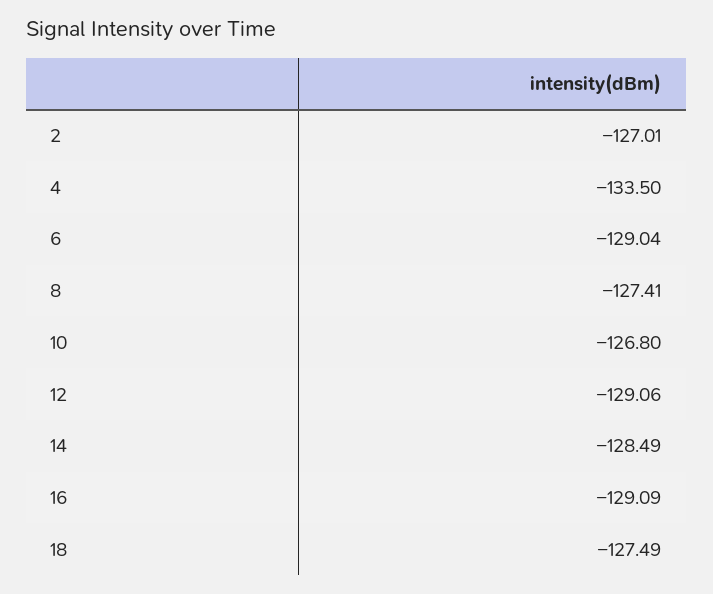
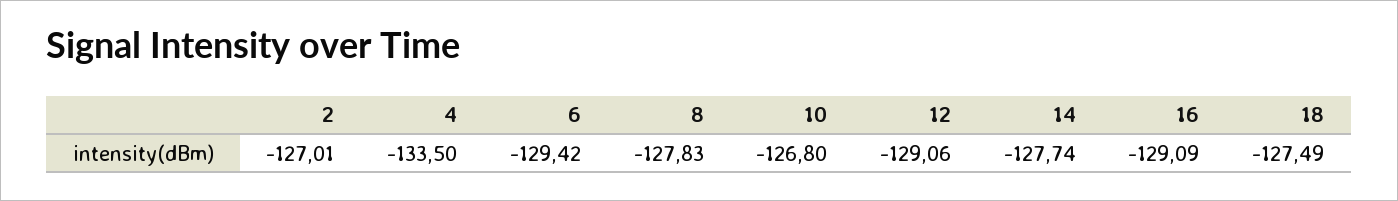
6: -129.04 -> -129.42
8: -127.41 -> -127.83
14: -128.49 -> -127.74

